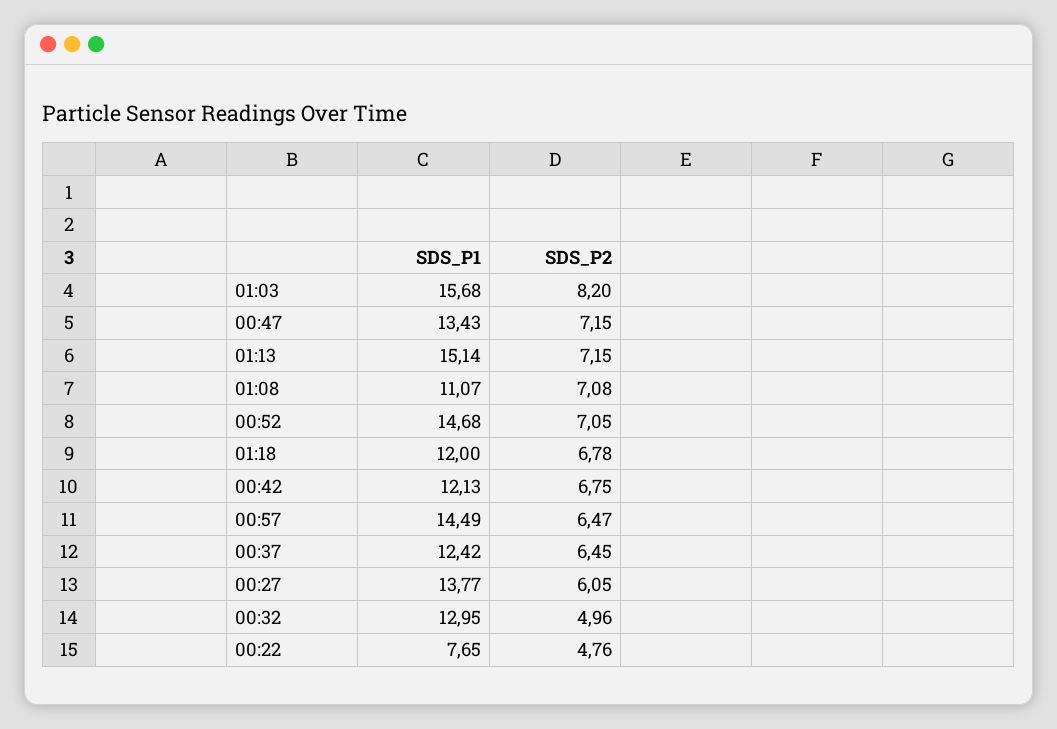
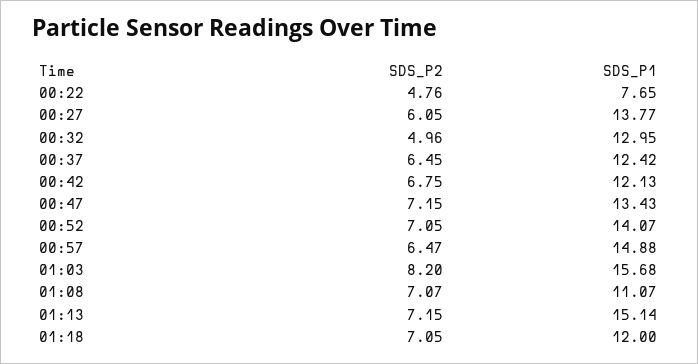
SDS_P2, 01:08: 7.08 -> 7.07
SDS_P1, 00:52: 14.68 -> 14.07
SDS_P2, 01:18: 6.78 -> 7.05
SDS_P1, 00:57: 14.49 -> 14.88

